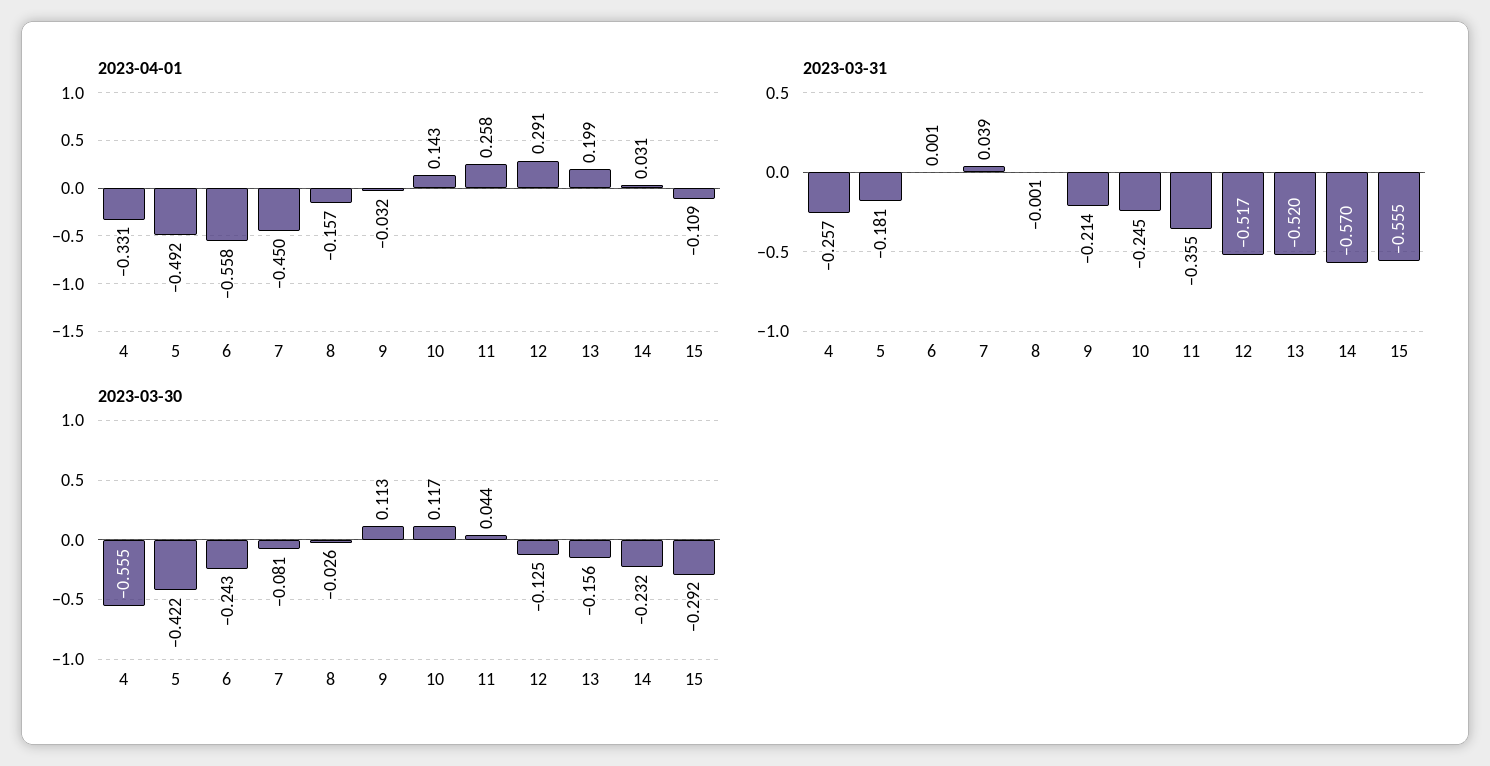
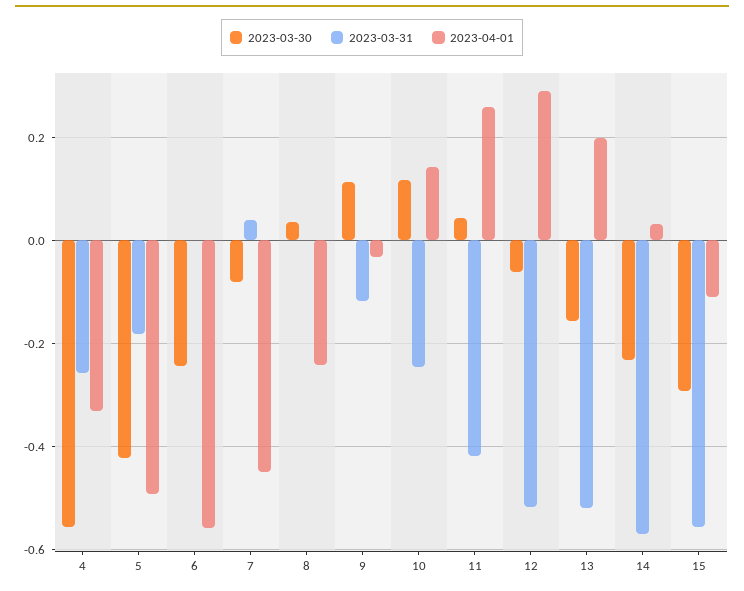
2023-04-01, 8: -0.157 -> -0.24
2023-03-31, 9: -0.214 -> -0.12
2023-03-31, 11: -0.355 -> -0.42
2023-03-30, 8: -0.026 -> 0.04
2023-03-30, 12: -0.125 -> -0.06

